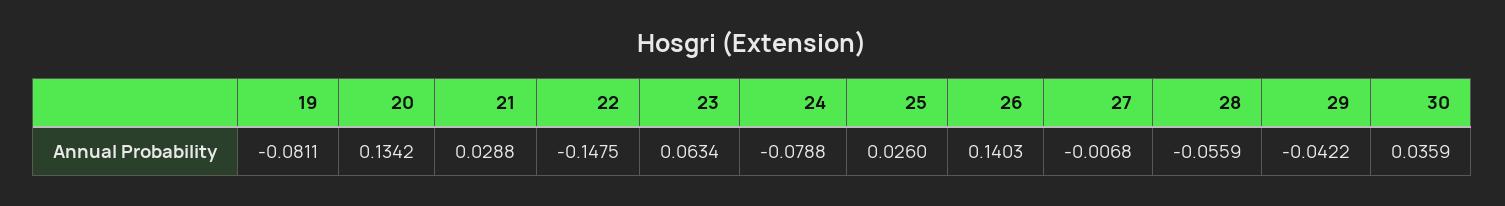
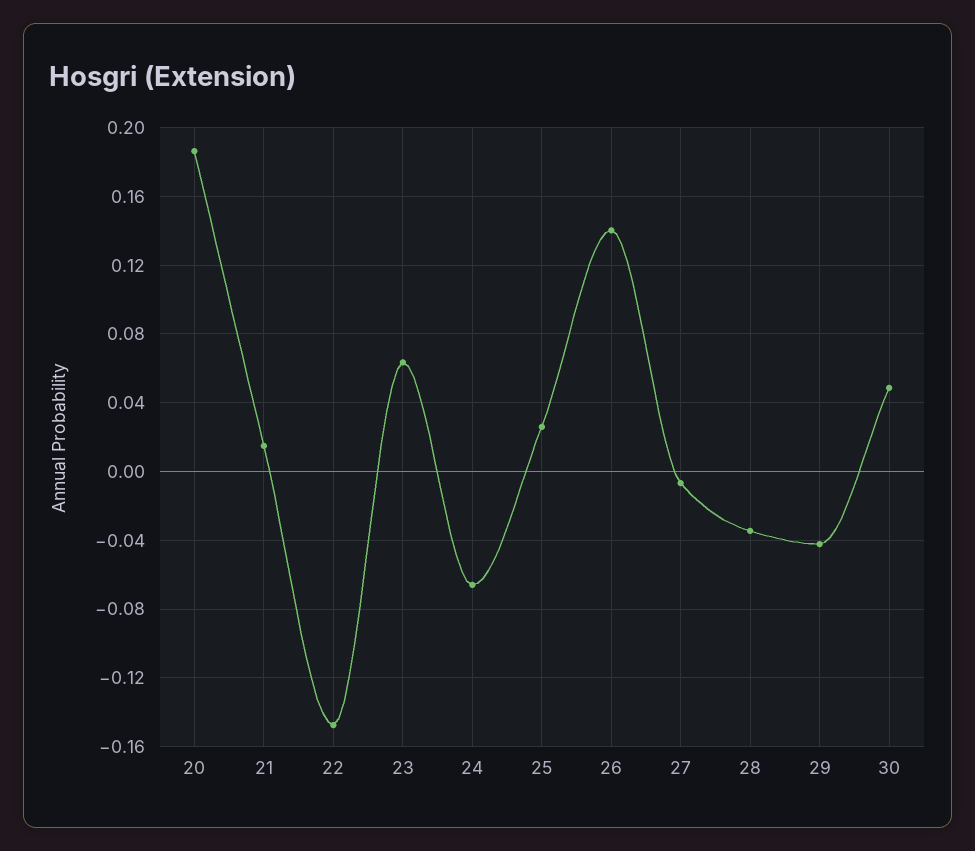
19: -0.0811 -> none
20: 0.1342 -> 0.185
21: 0.0288 -> 0.015
24: -0.0788 -> -0.065
28: -0.0559 -> -0.035
30: 0.0359 -> 0.05

